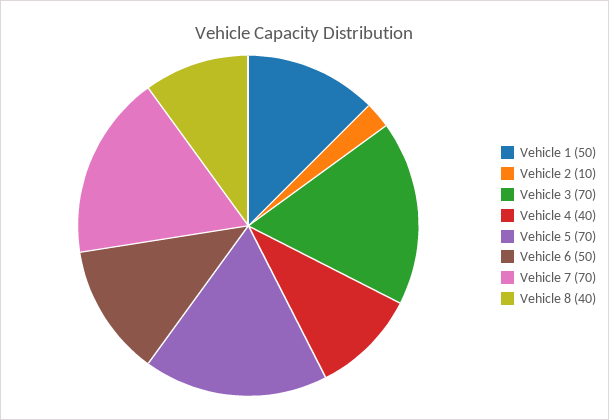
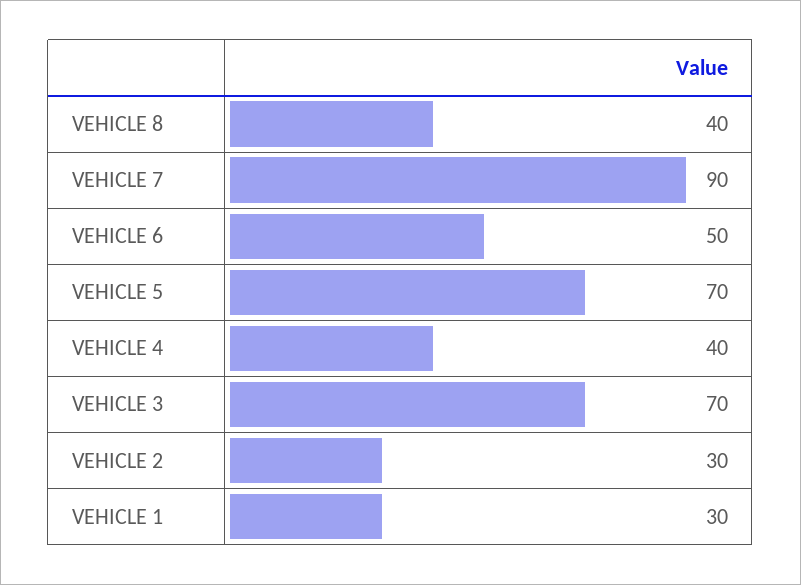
Vehicle 1: 50 -> 30
Vehicle 2: 10 -> 30
Vehicle 7: 70 -> 90

